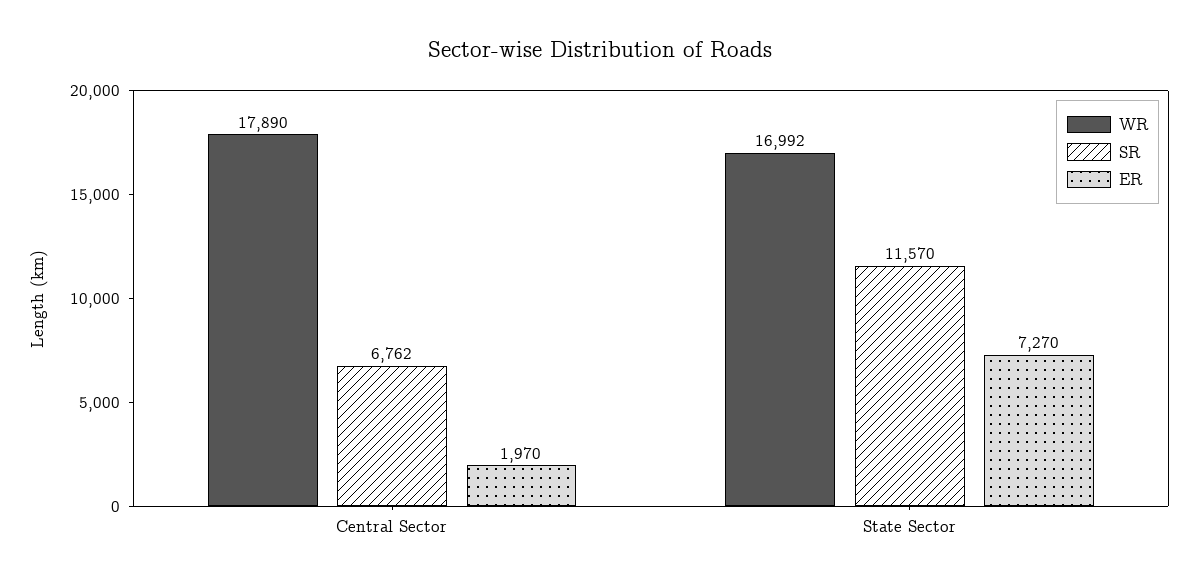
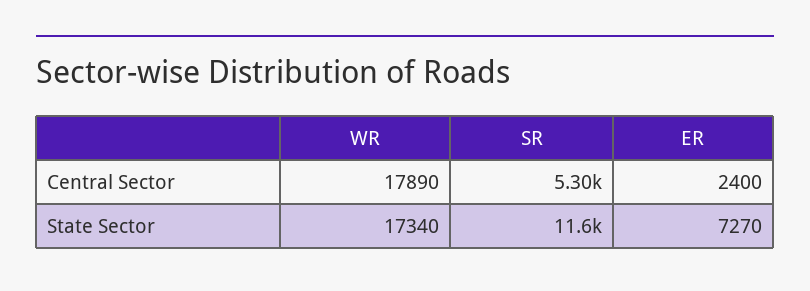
SR, Central Sector: 6762 -> 5300
ER, Central Sector: 1970 -> 2400
WR, State Sector: 16992 -> 17340

